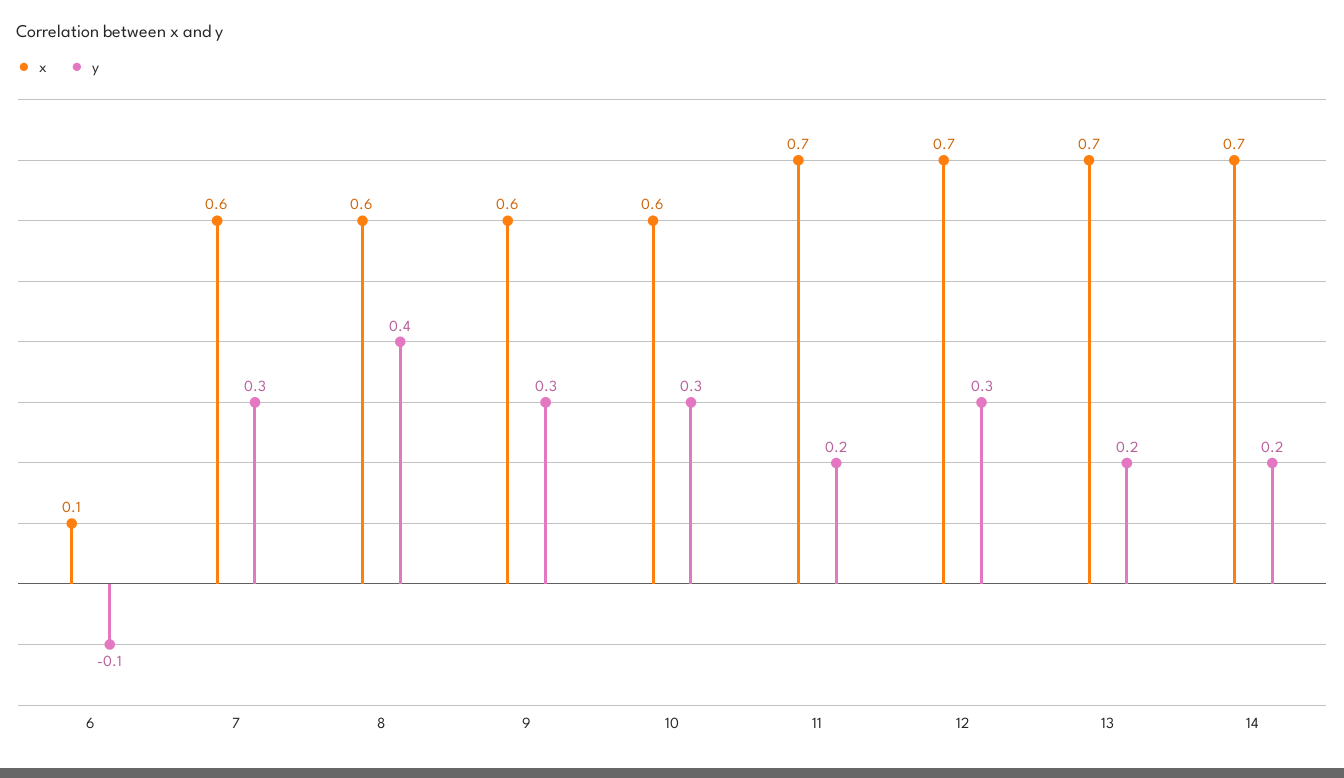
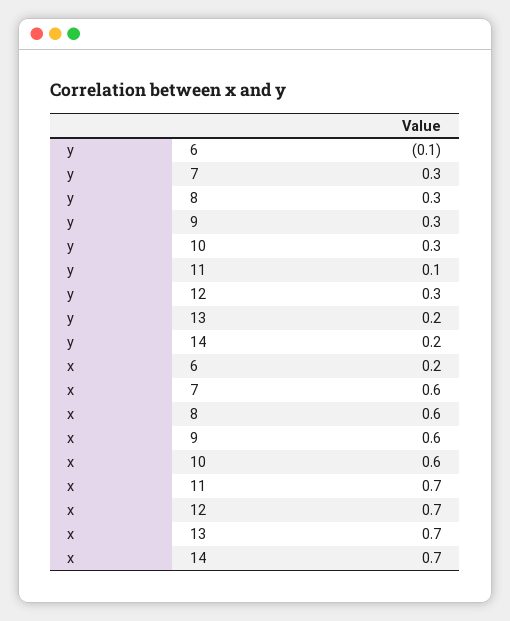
x, 6: 0.1 -> 0.2
y, 8: 0.4 -> 0.3
y, 11: 0.2 -> 0.1

